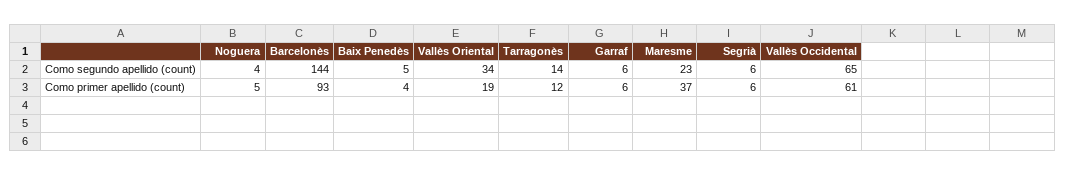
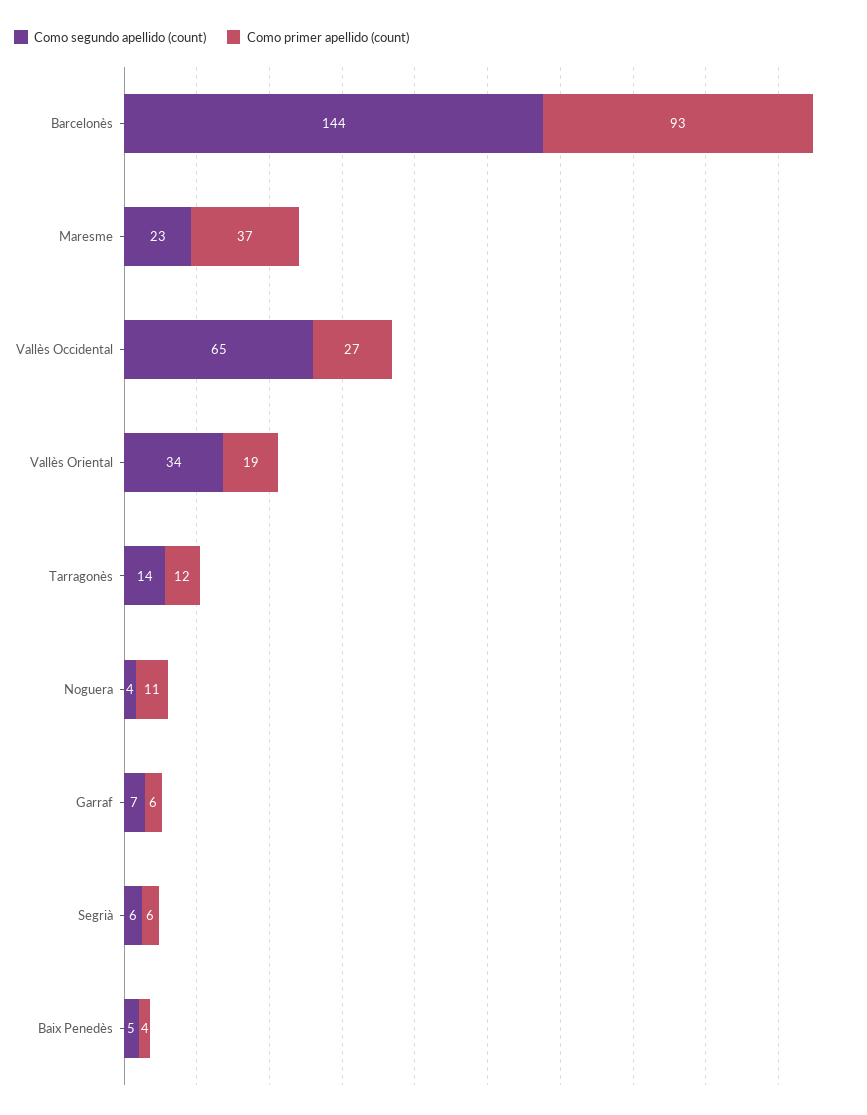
Como segundo apellido (count), Garraf: 6 -> 7
Como primer apellido (count), Noguera: 5 -> 11
Como primer apellido (count), Vallès Occidental: 61 -> 27

